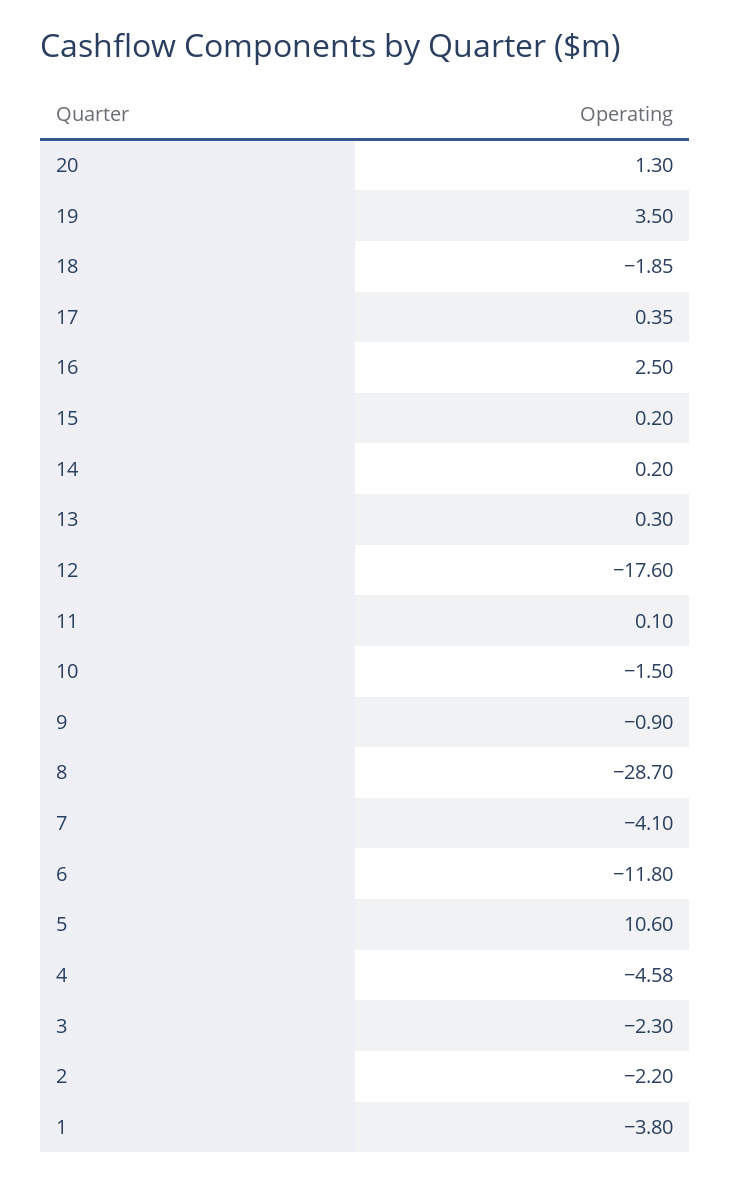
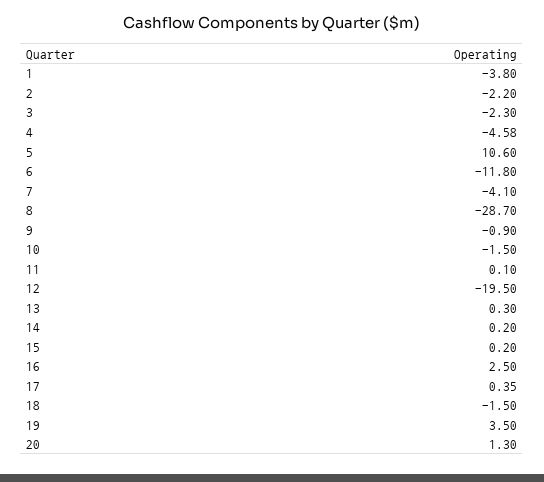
18: -1.85 -> -1.5
12: -17.6 -> -19.5

